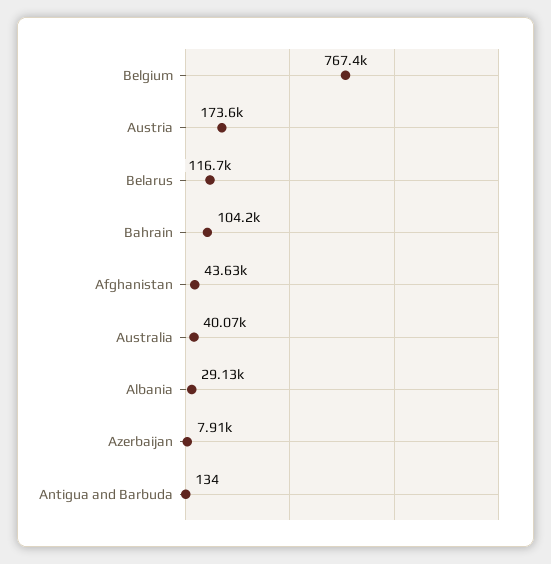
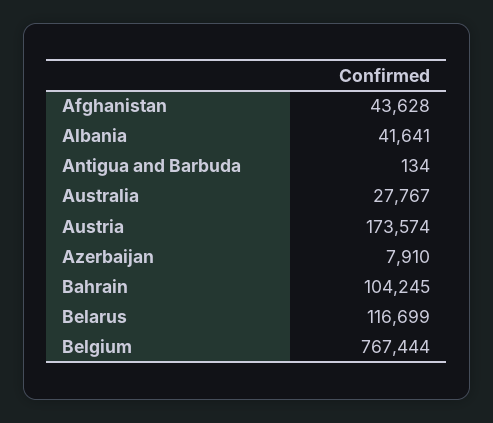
Australia: 40070 -> 27767
Albania: 29130 -> 41641

